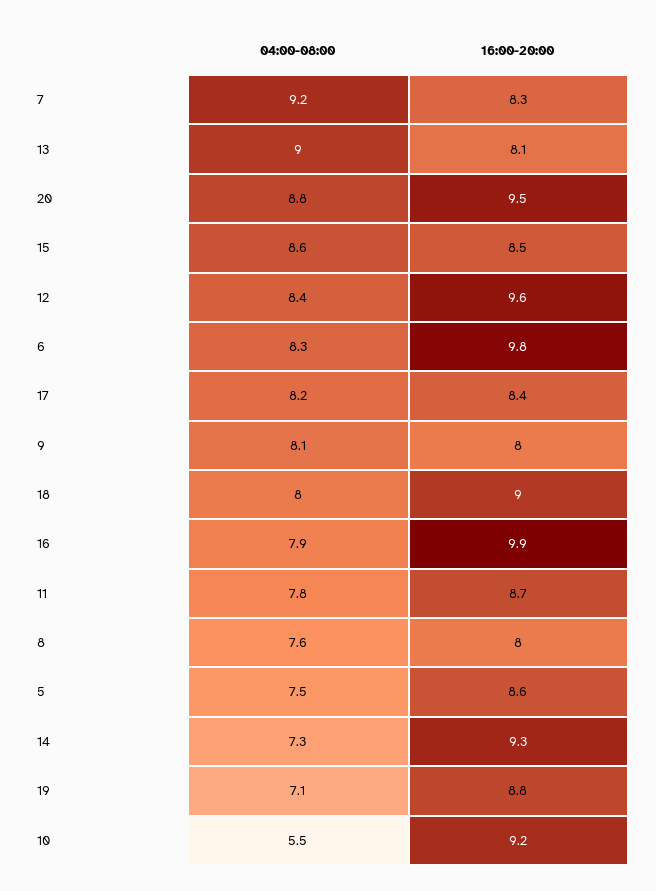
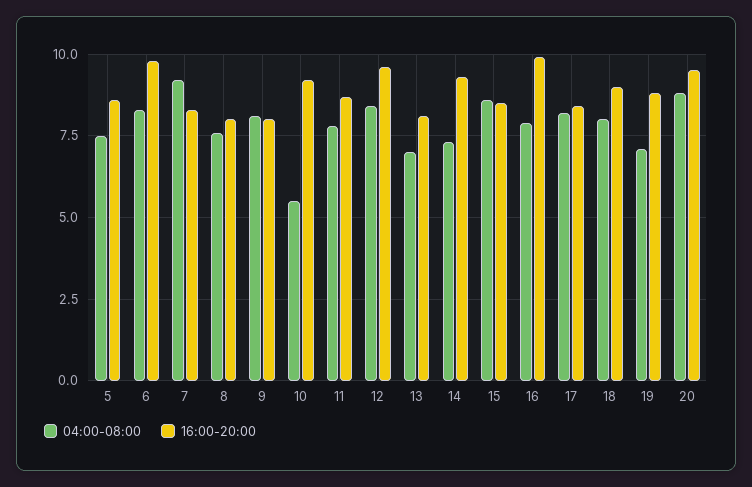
04:00-08:00, 13: 9 -> 7

